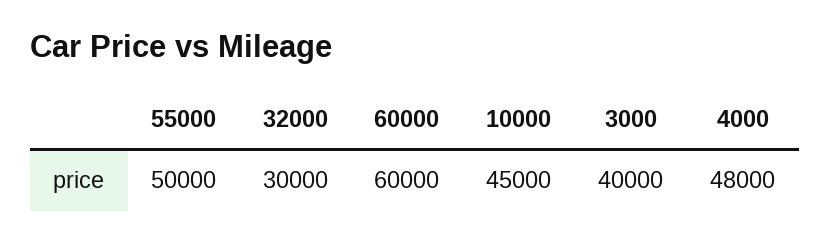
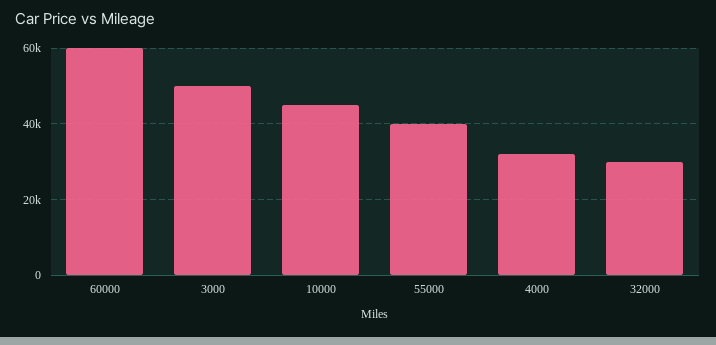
55000: 50000 -> 40000
3000: 40000 -> 50000
4000: 48000 -> 32000

